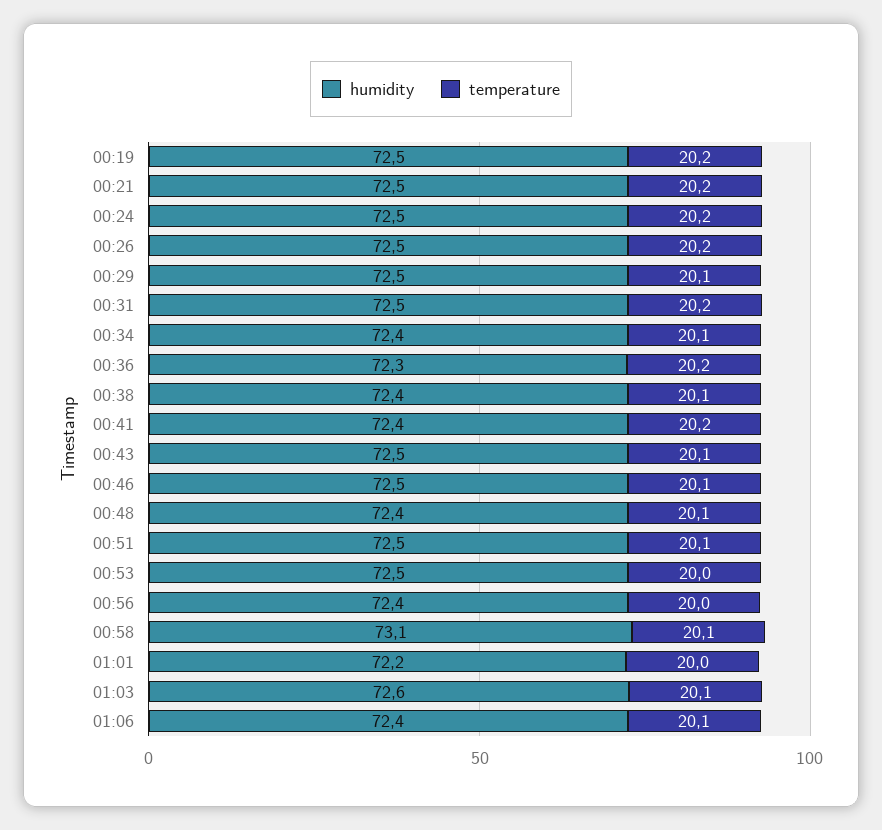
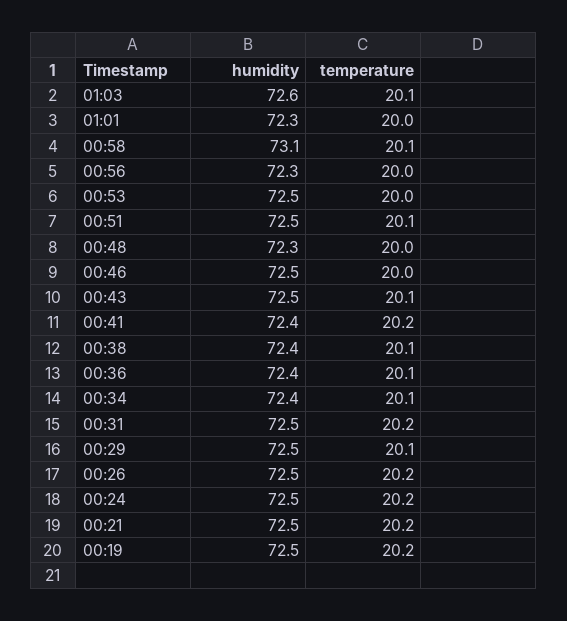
humidity, 00:36: 72.3 -> 72.4
temperature, 00:36: 20.2 -> 20.1
temperature, 00:46: 20.1 -> 20
humidity, 00:48: 72.4 -> 72.3
temperature, 00:48: 20.1 -> 20
humidity, 00:56: 72.4 -> 72.3
humidity, 01:01: 72.2 -> 72.3
humidity, 01:06: 72.4 -> none
temperature, 01:06: 20.1 -> none

